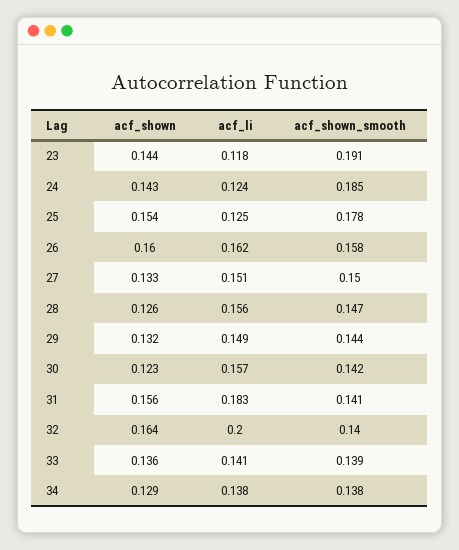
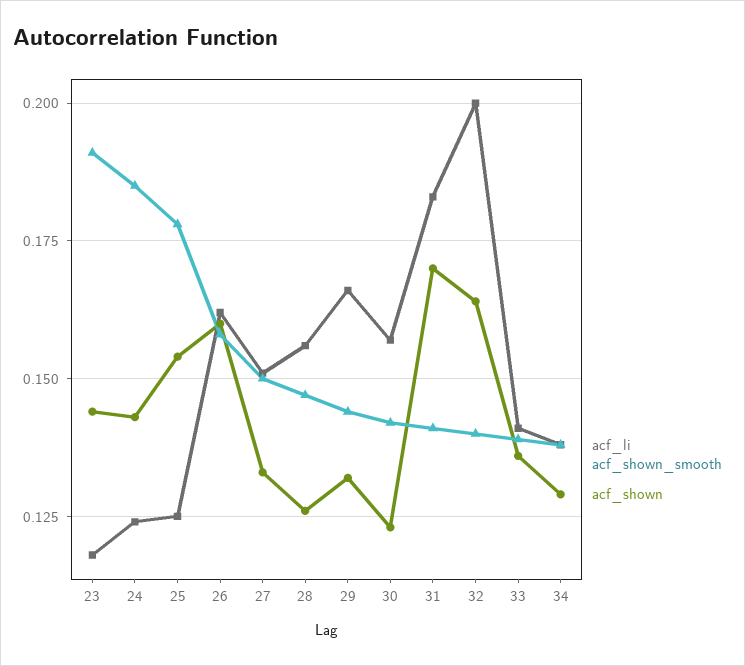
acf_li, 29: 0.149 -> 0.165
acf_shown, 31: 0.156 -> 0.17

